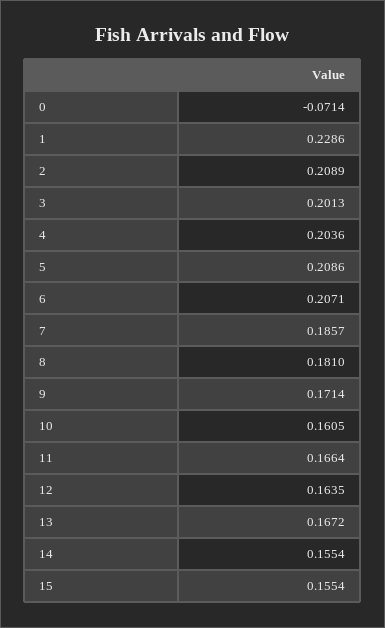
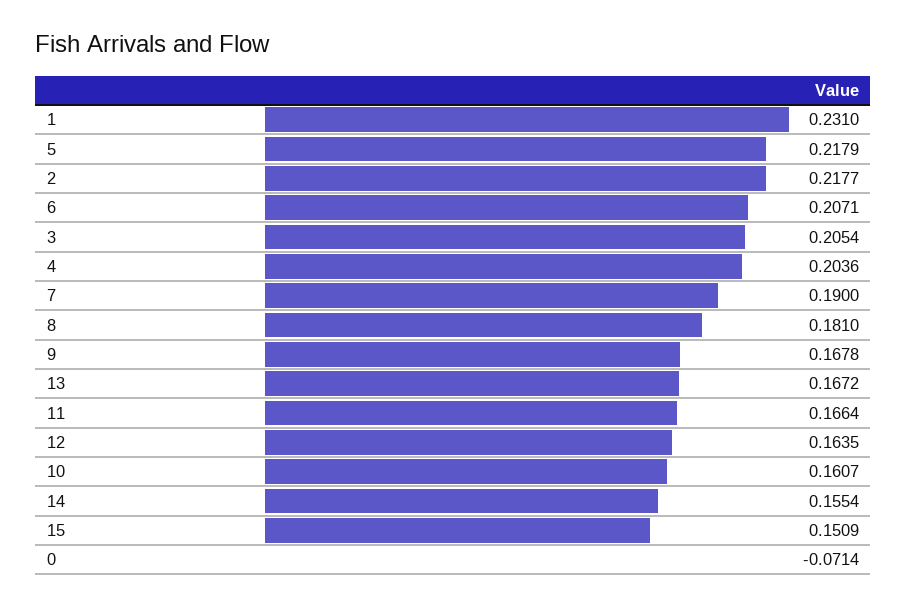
1: 0.2286 -> 0.231
2: 0.2089 -> 0.2177
3: 0.2013 -> 0.2054
5: 0.2086 -> 0.2179
7: 0.1857 -> 0.19
9: 0.1714 -> 0.1678
10: 0.1605 -> 0.1607
15: 0.1554 -> 0.1509

